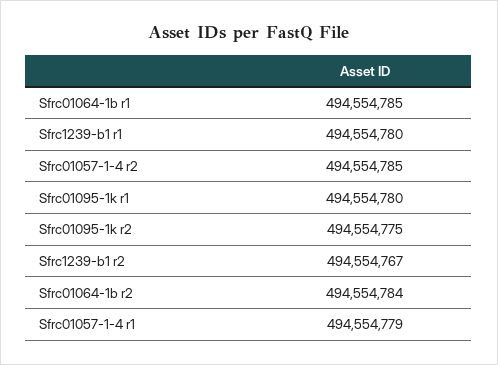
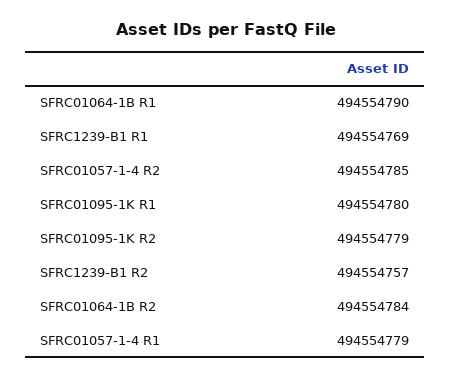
Sfrc01064-1b r1: 494554785 -> 494554790
Sfrc1239-b1 r1: 494554780 -> 494554769
Sfrc01095-1k r2: 494554775 -> 494554779
Sfrc1239-b1 r2: 494554767 -> 494554757

